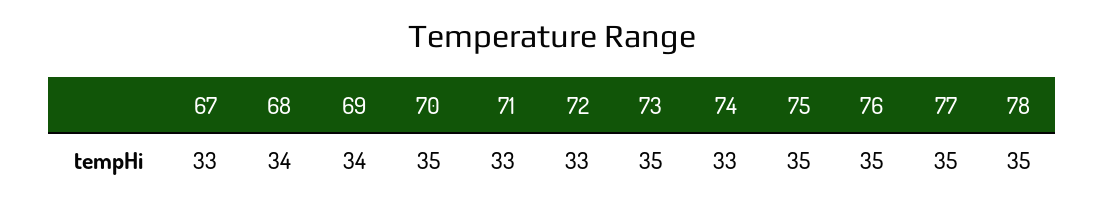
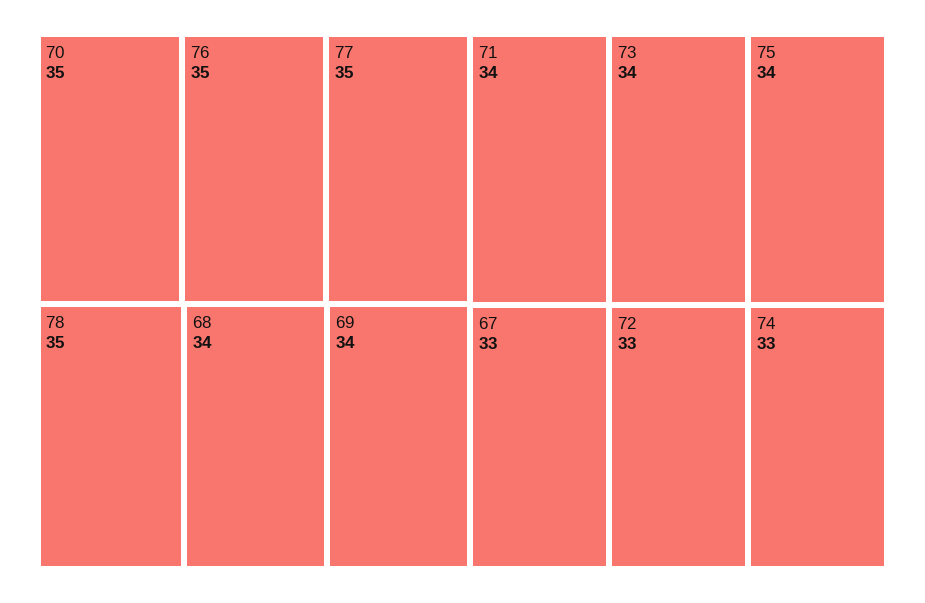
71: 33 -> 34
73: 35 -> 34
75: 35 -> 34

